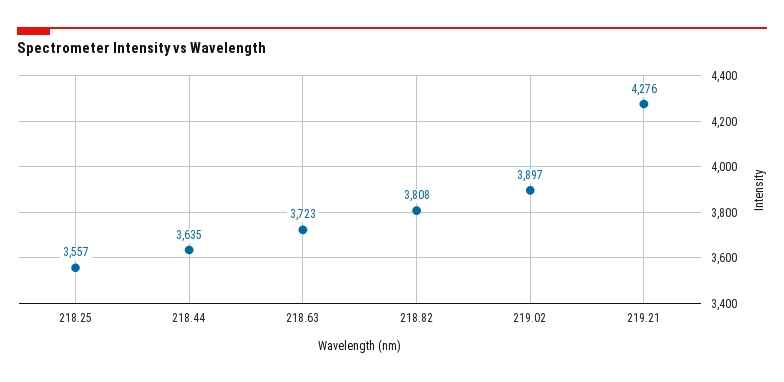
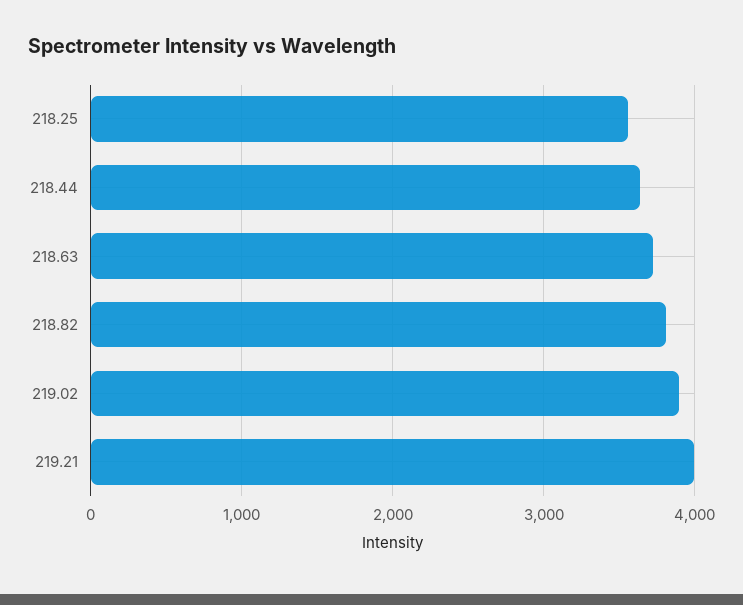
219.21: 4276 -> 4000

